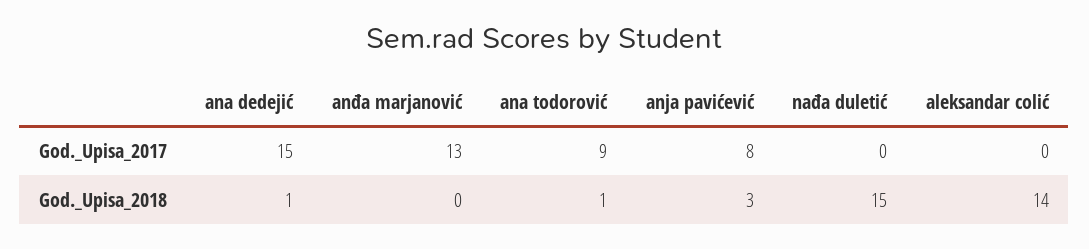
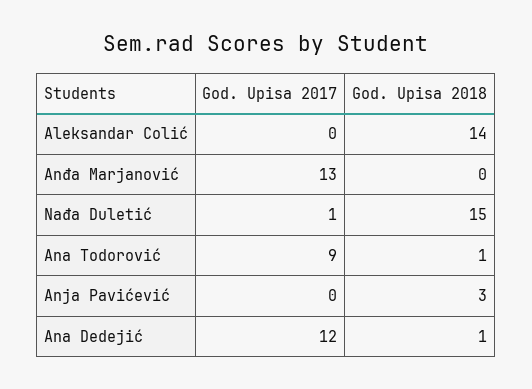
ana dedejić, God._Upisa_2017: 15 -> 12
anja pavićević, God._Upisa_2017: 8 -> 0
nađa duletić, God._Upisa_2017: 0 -> 1

